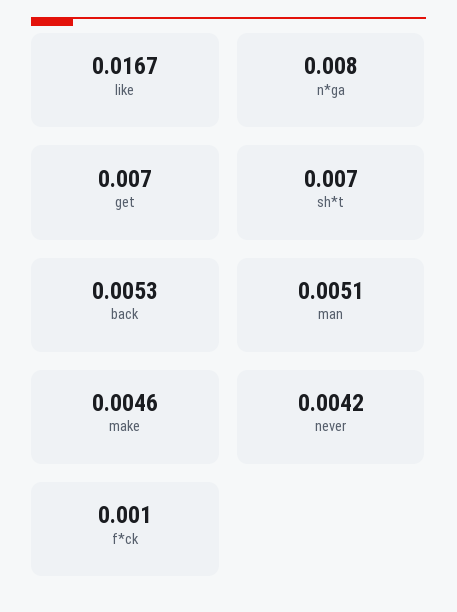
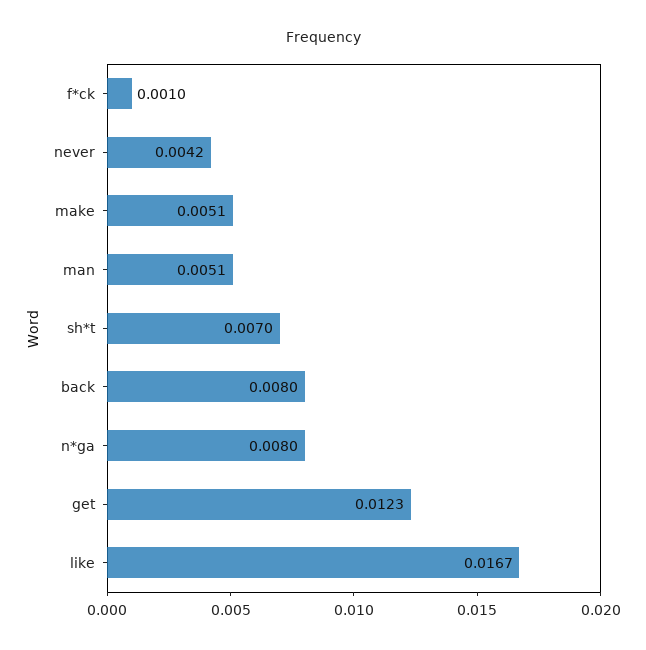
get: 0.007 -> 0.0123
back: 0.0053 -> 0.008
make: 0.0046 -> 0.0051

